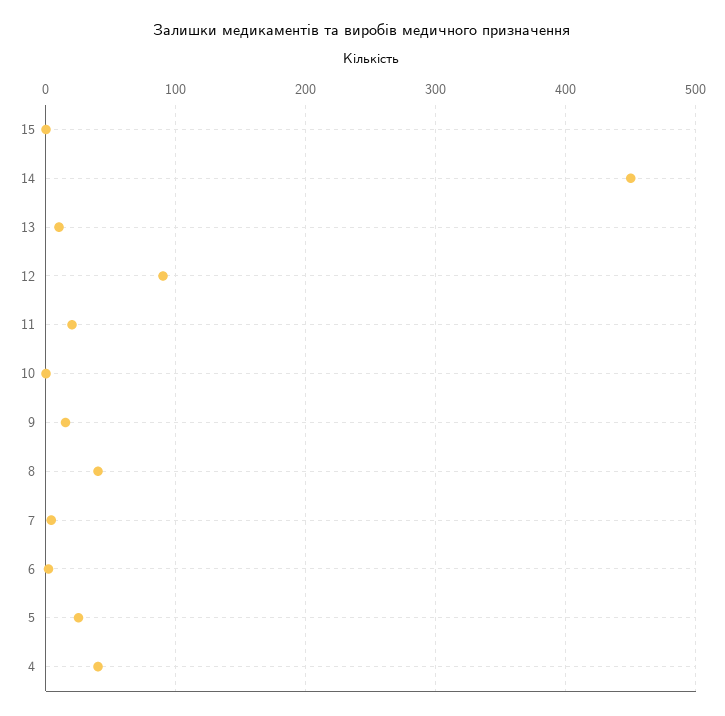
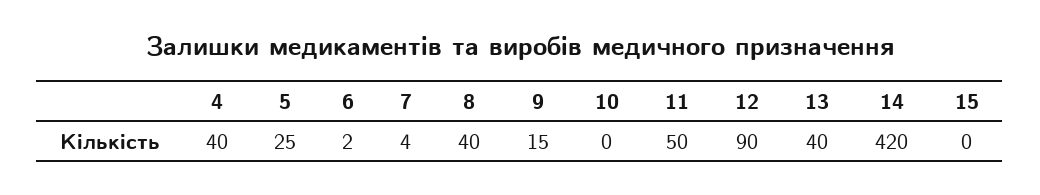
14: 450 -> 420
13: 10 -> 40
11: 20 -> 50

